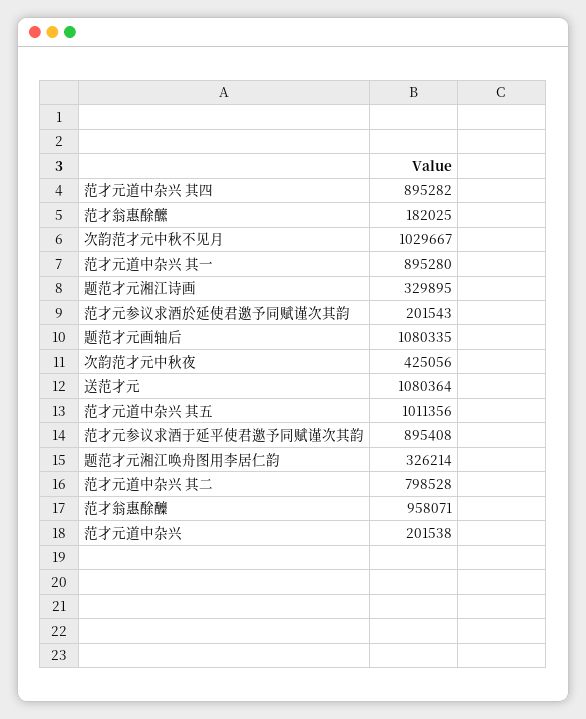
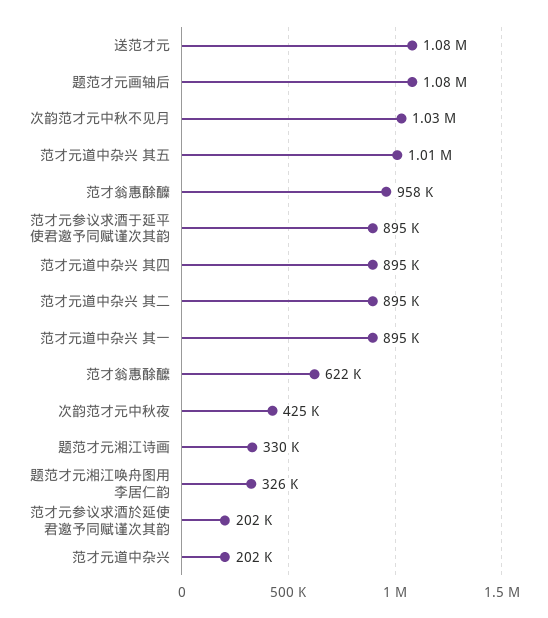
范才翁惠酴醿: 182025 -> 622000
范才元道中杂兴 其二: 798528 -> 895000

